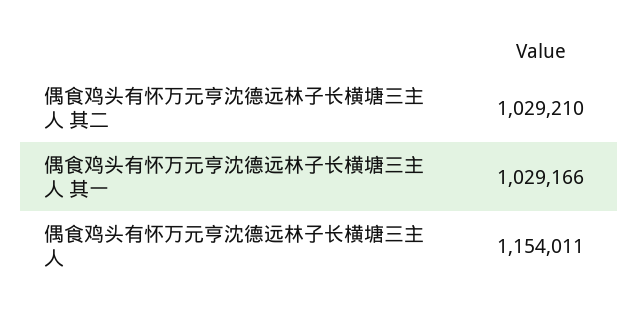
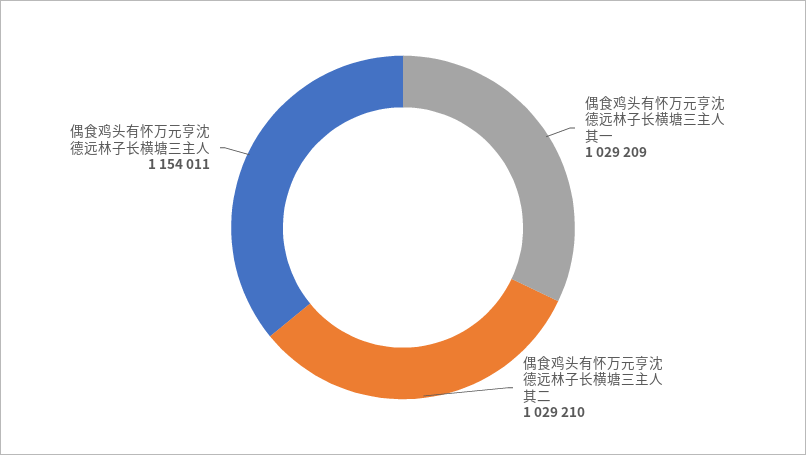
偶食鸡头有怀万元亨沈德远林子长横塘三主人 其一: 1029166 -> 1029209

